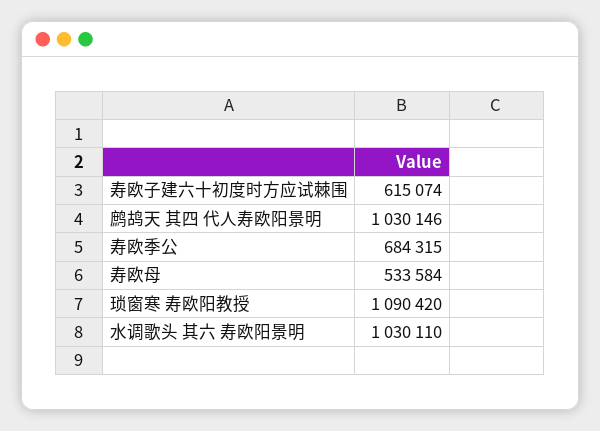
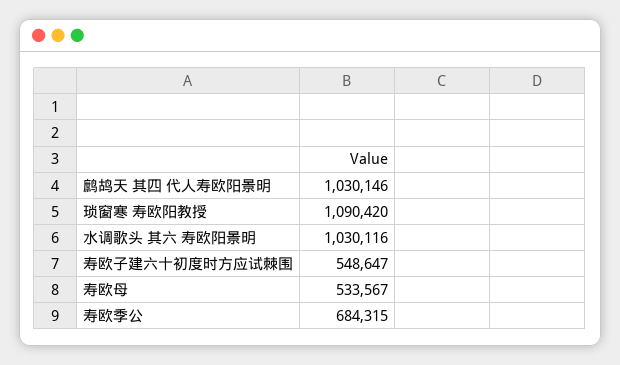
寿欧子建六十初度时方应试棘围: 615074 -> 548647
寿欧母: 533584 -> 533567
水调歌头 其六 寿欧阳景明: 1030110 -> 1030116

